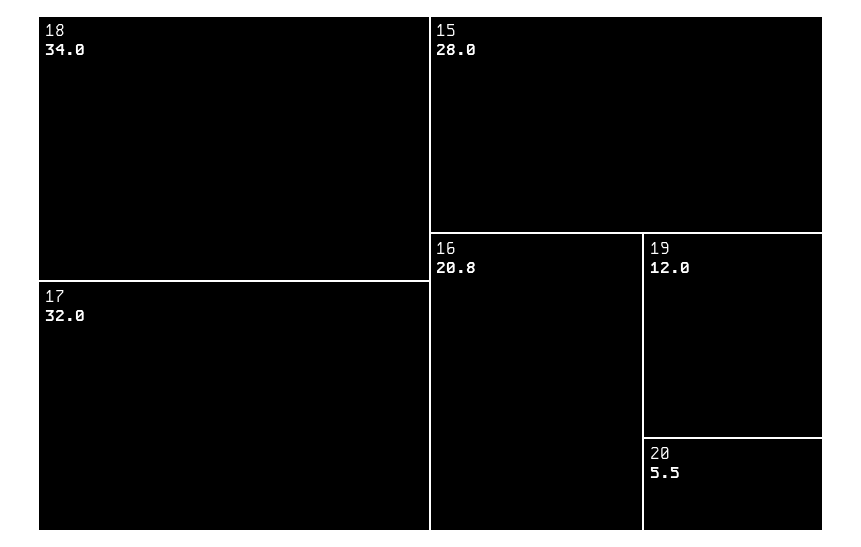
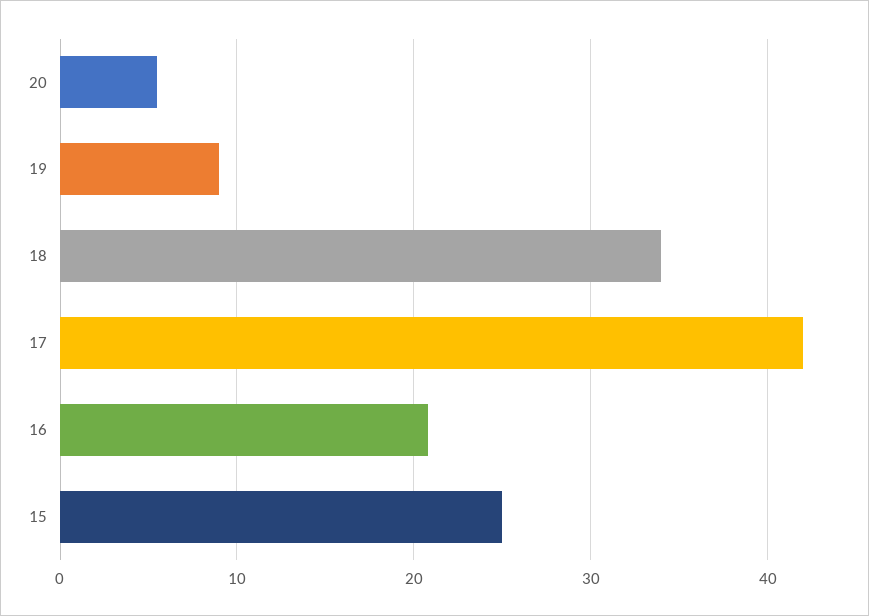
17: 32 -> 42
15: 28 -> 25
19: 12 -> 9

